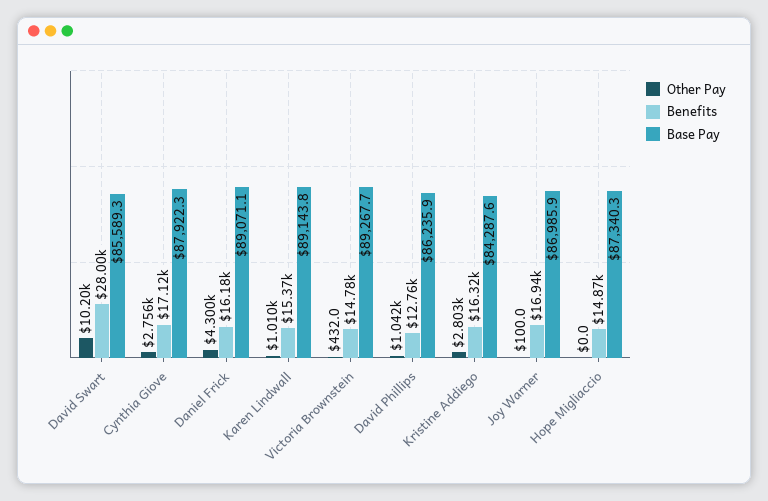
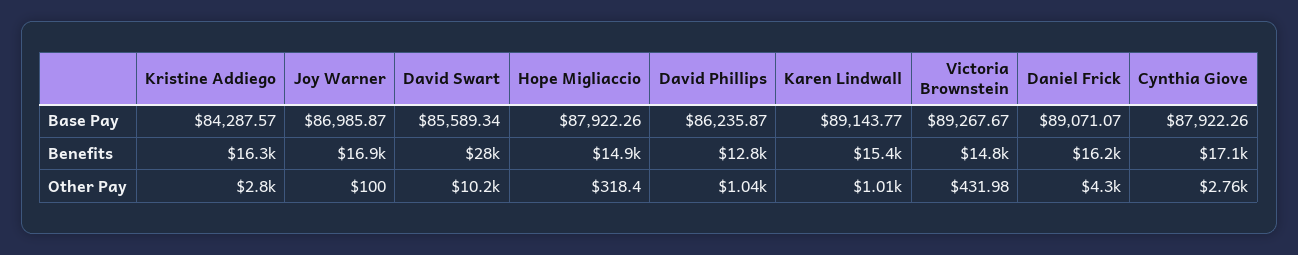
Other Pay, Hope Migliaccio: 0 -> 318.4
Base Pay, Hope Migliaccio: 87340.3 -> 87922.26

